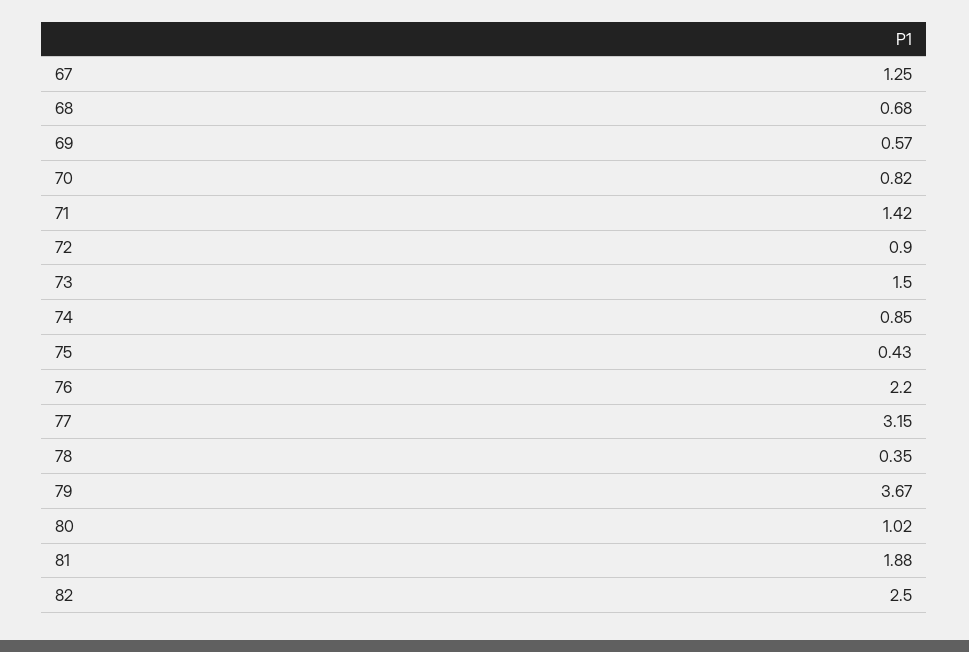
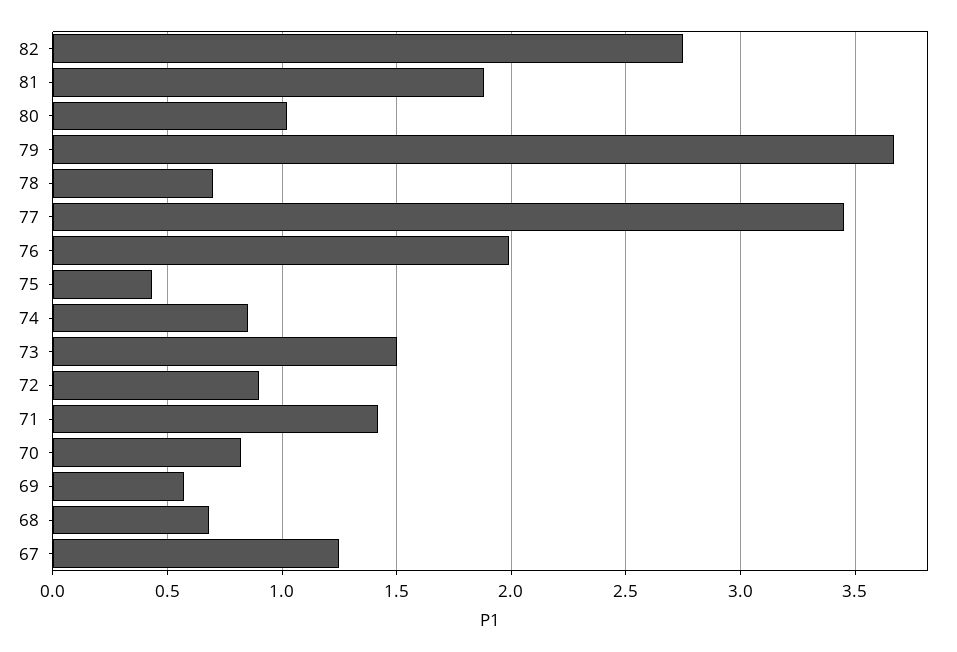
76: 2.2 -> 2
77: 3.15 -> 3.45
78: 0.35 -> 0.7
82: 2.5 -> 2.75

